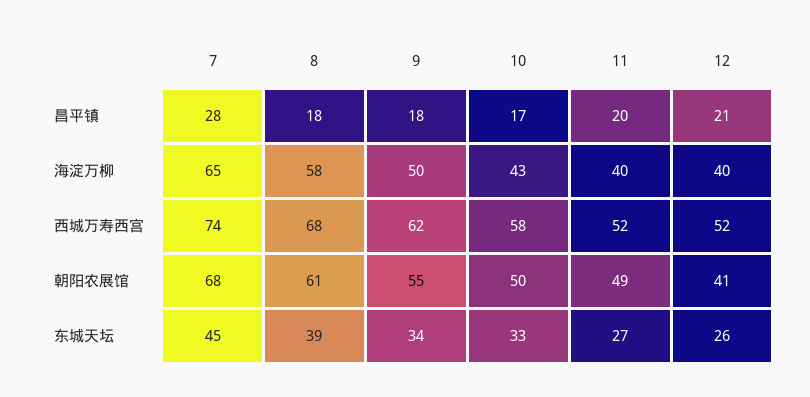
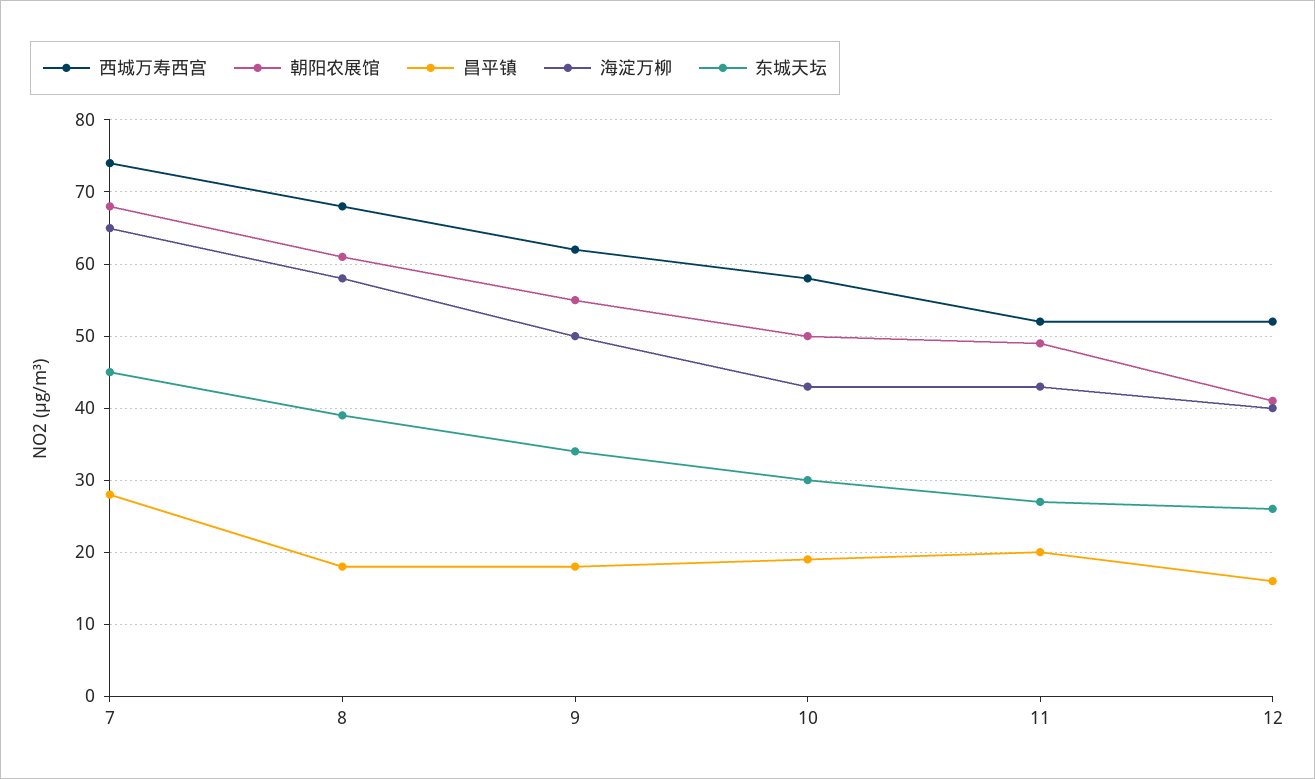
昌平镇, 10: 17 -> 19
昌平镇, 12: 21 -> 16
海淀万柳, 11: 40 -> 43
东城天坛, 10: 33 -> 30

